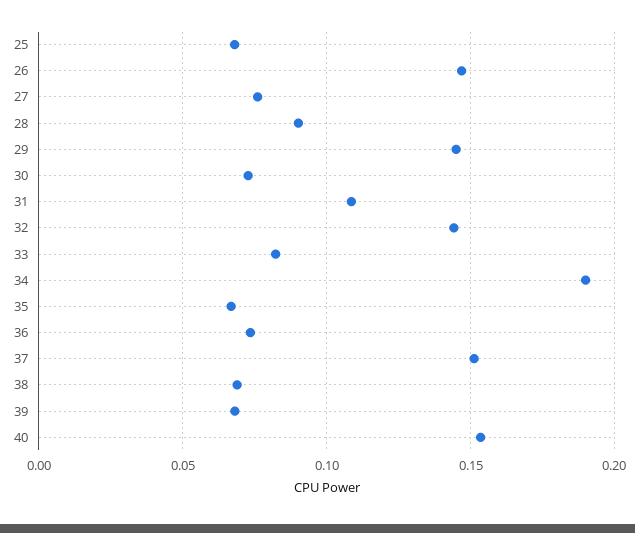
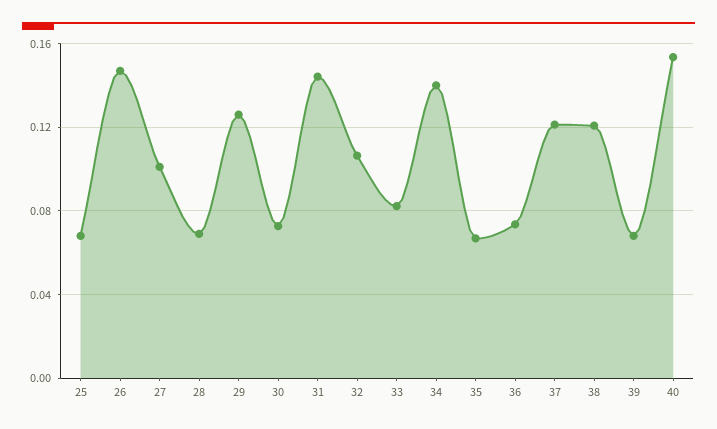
27: 0.075 -> 0.1
28: 0.09 -> 0.07
29: 0.145 -> 0.125
31: 0.11 -> 0.145
32: 0.145 -> 0.105
34: 0.19 -> 0.14
37: 0.15 -> 0.12
38: 0.07 -> 0.12

